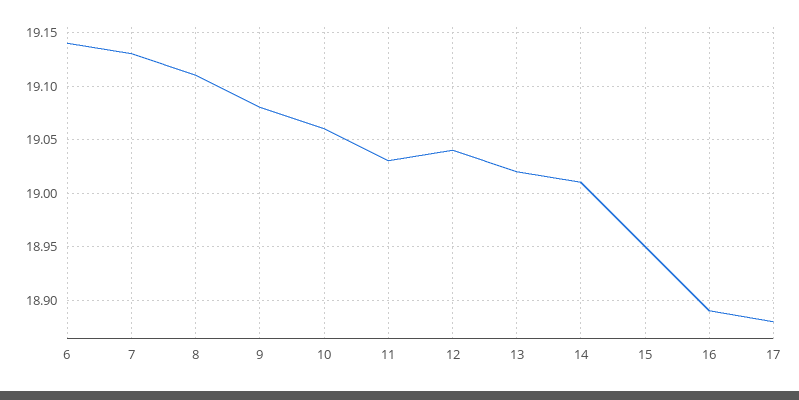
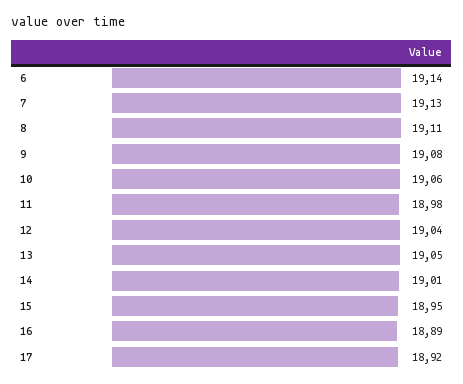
11: 19.03 -> 18.98
13: 19.02 -> 19.05
17: 18.88 -> 18.92

